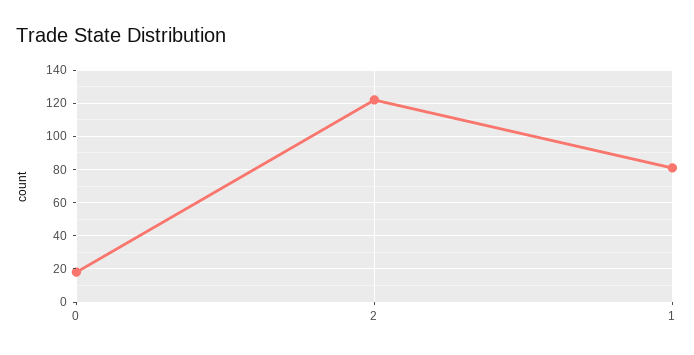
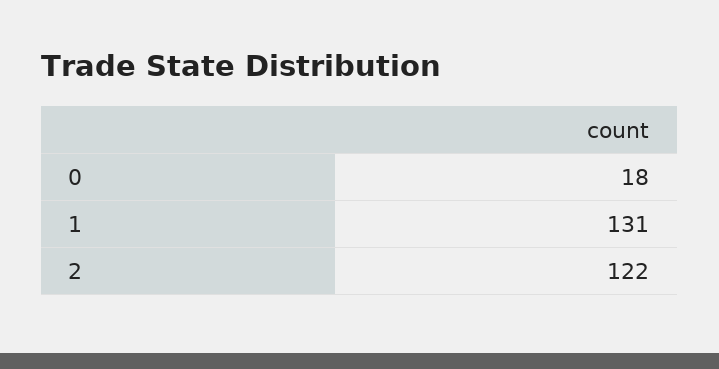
1: 80 -> 131

